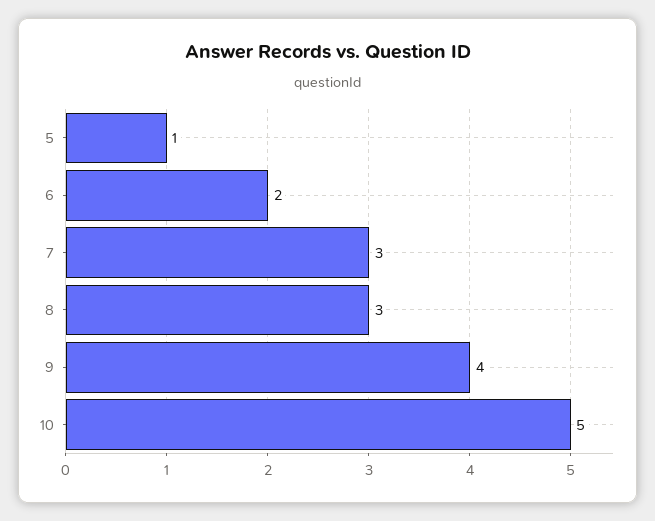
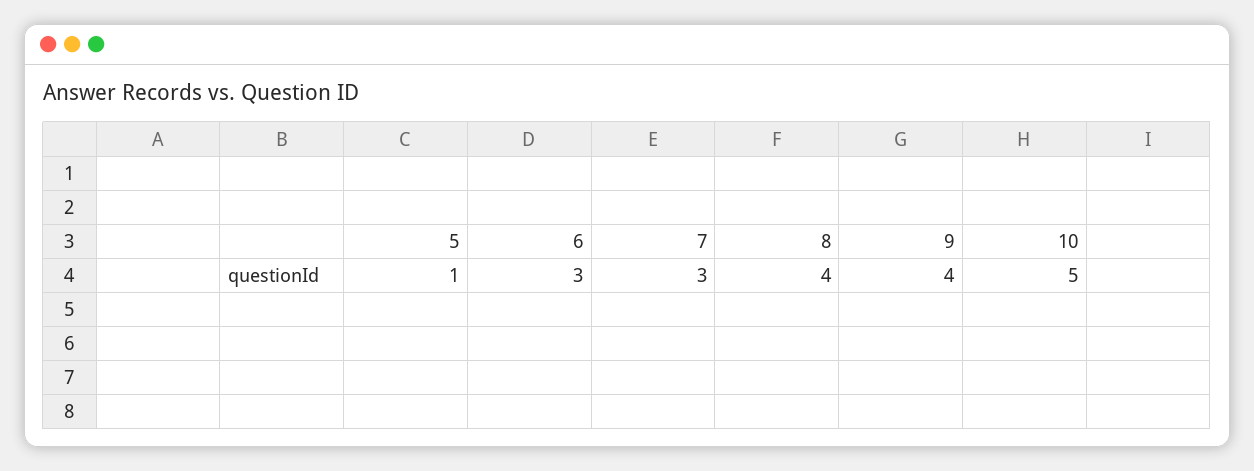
6: 2 -> 3
8: 3 -> 4

